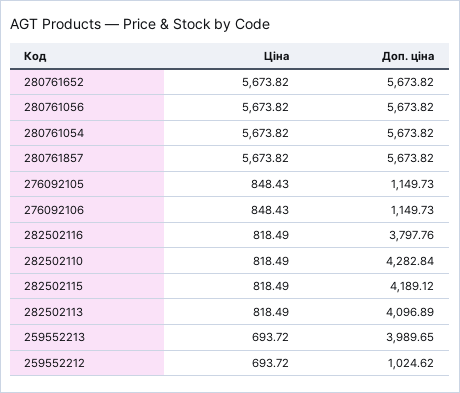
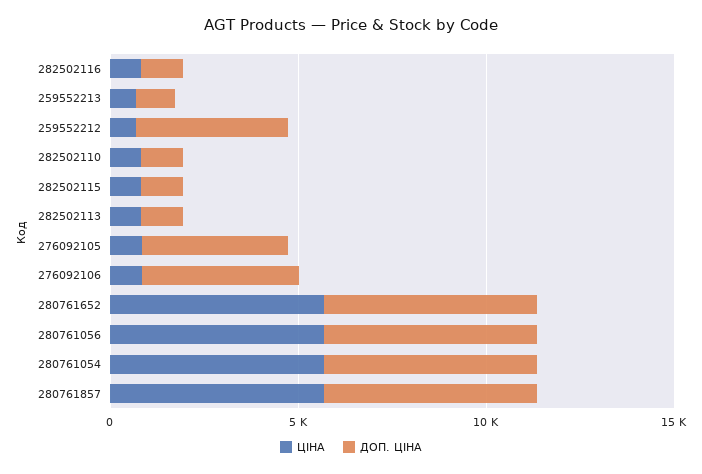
Доп. ціна, 276092105: 1149.73 -> 4000
Доп. ціна, 276092106: 1149.73 -> 4000
Доп. ціна, 282502116: 3797.76 -> 1000
Доп. ціна, 282502110: 4282.84 -> 1000
Доп. ціна, 282502115: 4189.12 -> 1000
Доп. ціна, 282502113: 4096.89 -> 1000
Доп. ціна, 259552213: 3989.65 -> 1000
Доп. ціна, 259552212: 1024.62 -> 4000

